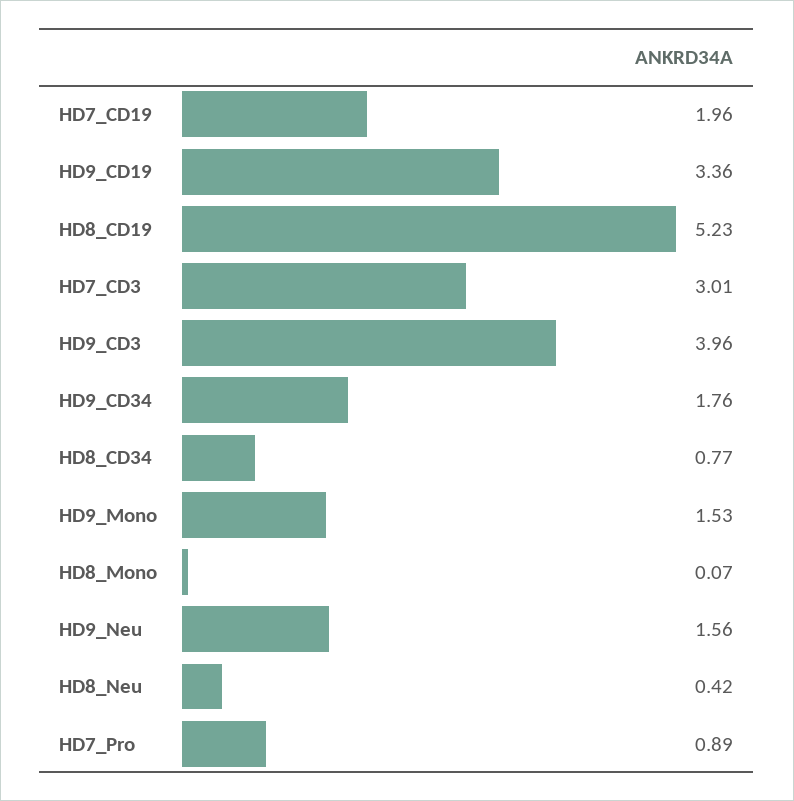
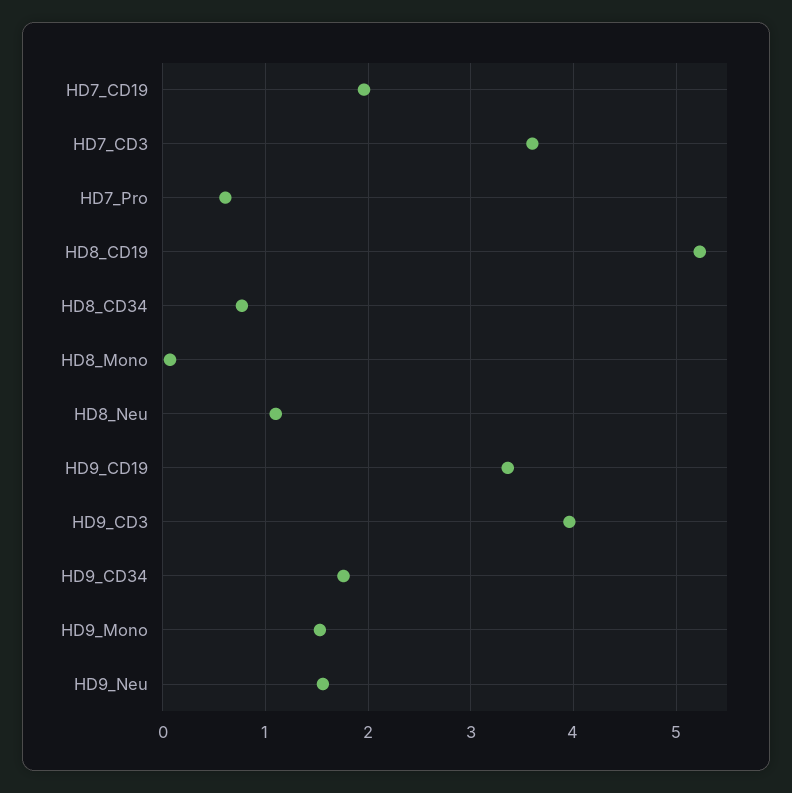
HD7_CD3: 3.01 -> 3.6
HD8_Neu: 0.42 -> 1.1
HD7_Pro: 0.89 -> 0.6

